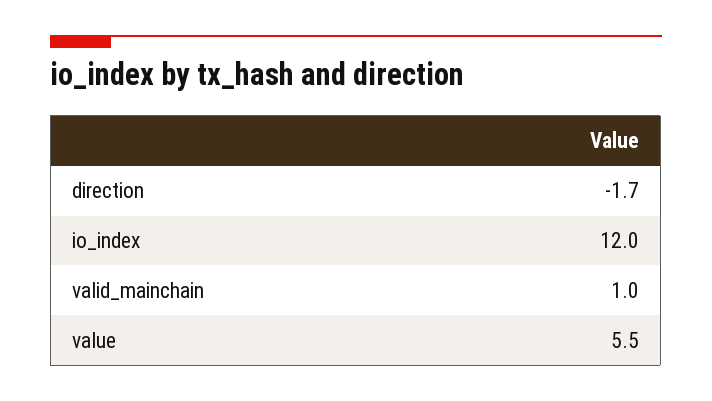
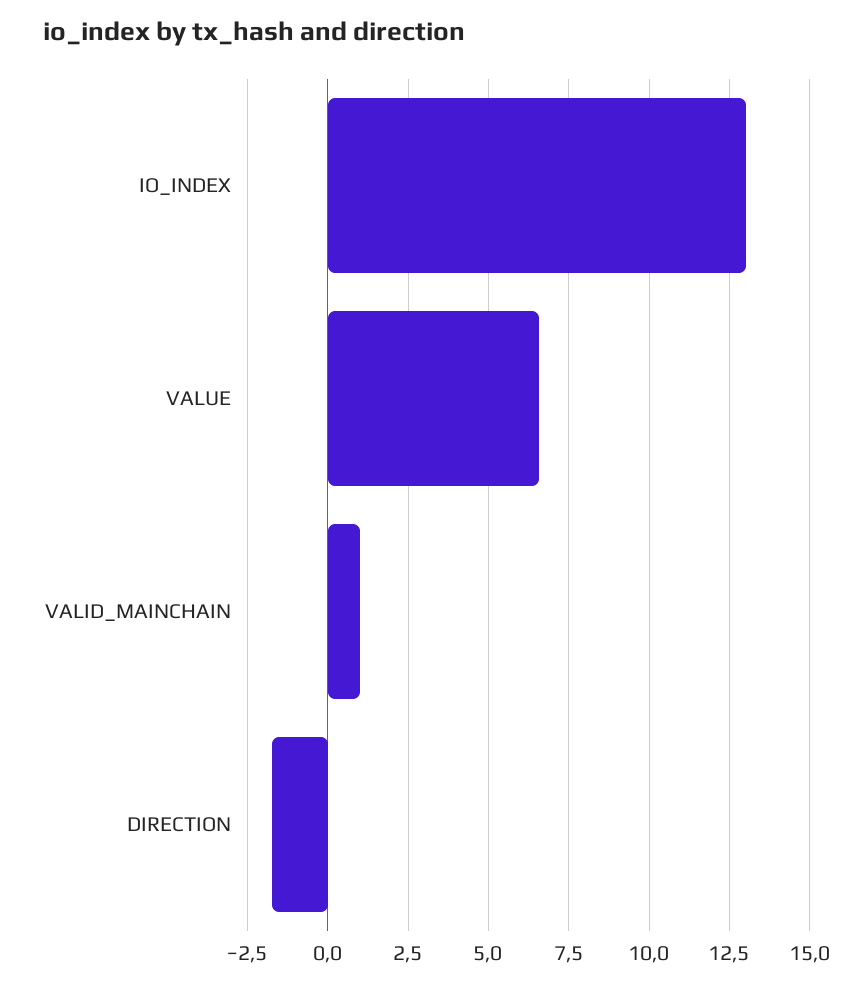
io_index: 12 -> 13
value: 5.5 -> 6.5

